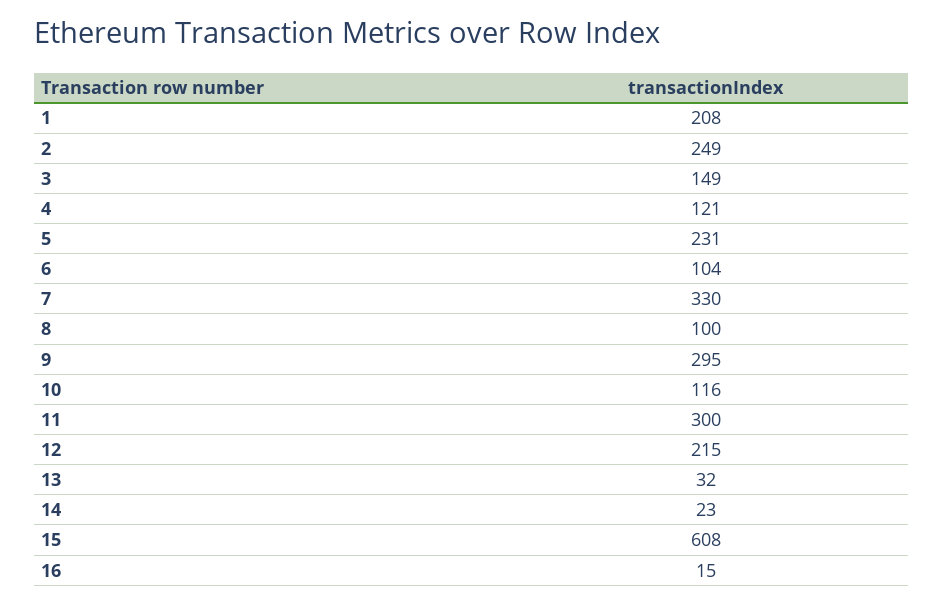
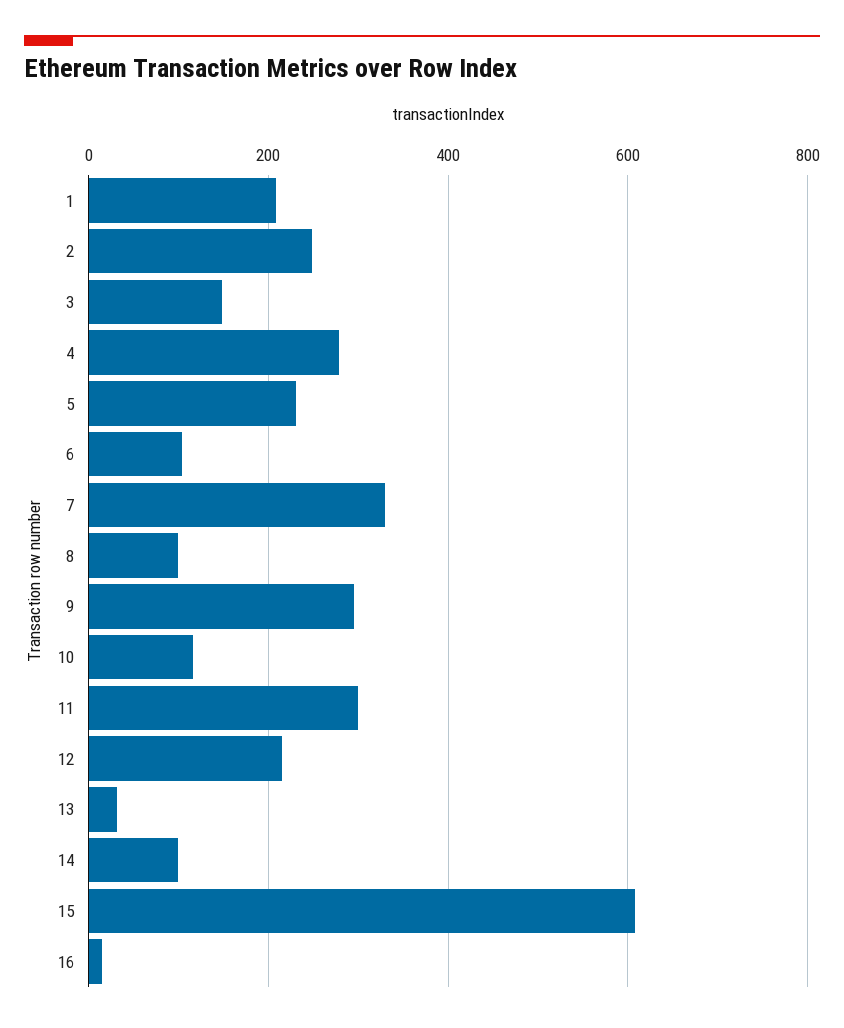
4: 121 -> 280
14: 23 -> 100

